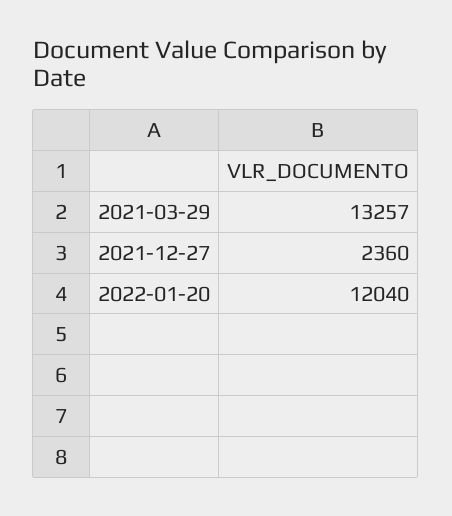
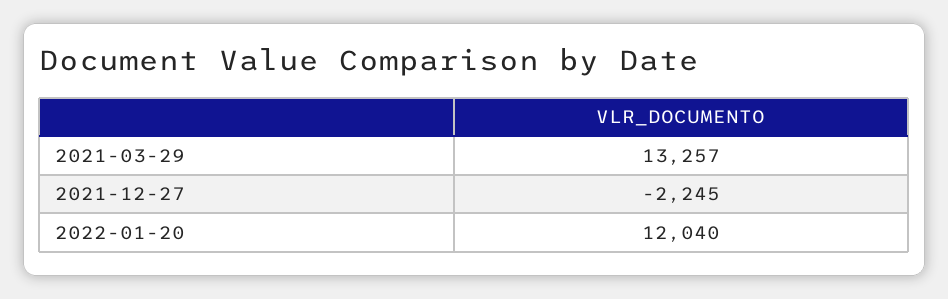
2021-12-27: 2360 -> -2245

